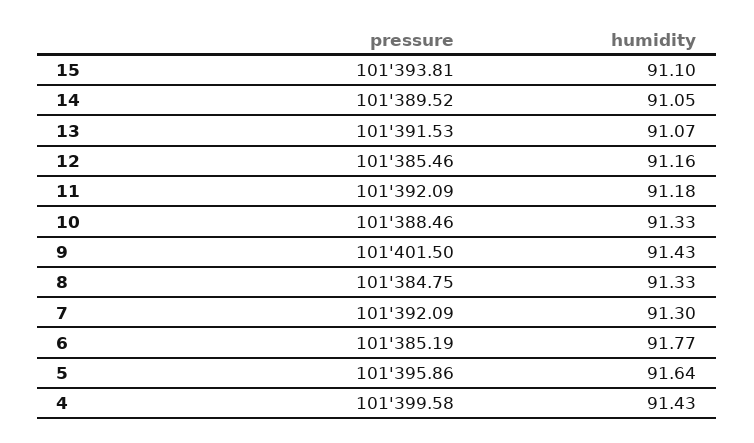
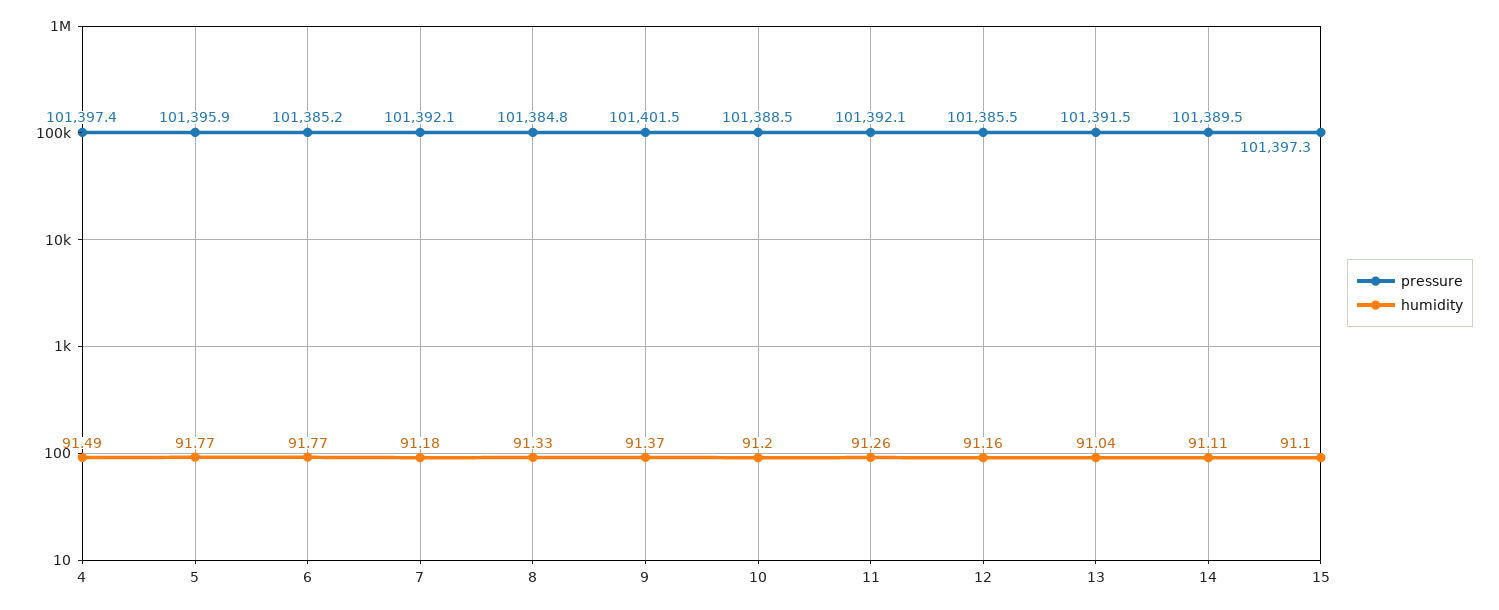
pressure, 15: 101393.81 -> 101397.3
humidity, 14: 91.05 -> 91.11
humidity, 13: 91.07 -> 91.04
humidity, 11: 91.18 -> 91.26
humidity, 10: 91.33 -> 91.2
humidity, 9: 91.43 -> 91.37
humidity, 7: 91.3 -> 91.18
humidity, 5: 91.64 -> 91.77
pressure, 4: 101399.58 -> 101397.4
humidity, 4: 91.43 -> 91.49

